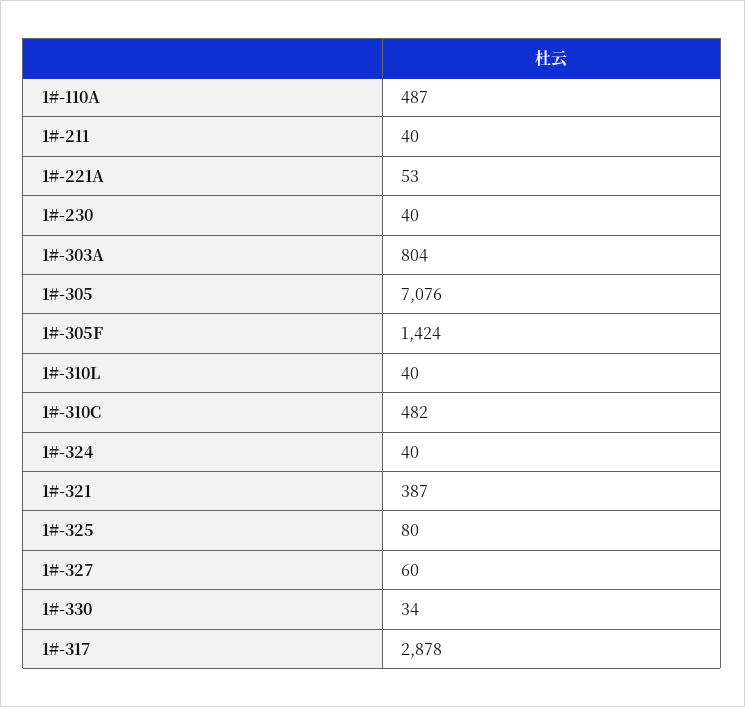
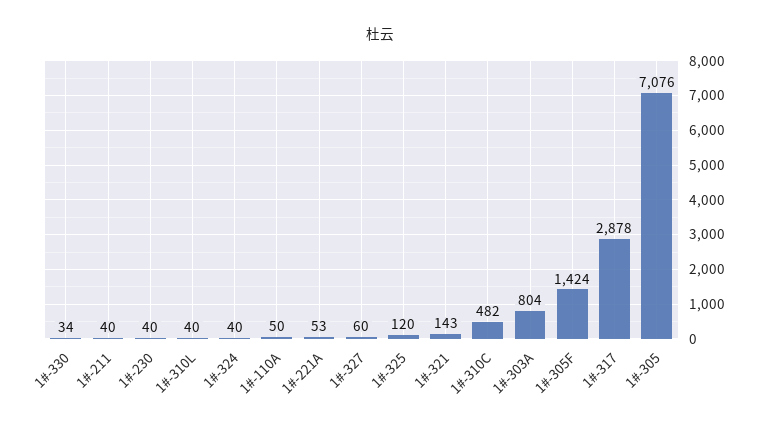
1#-110A: 487 -> 50
1#-321: 387 -> 143
1#-325: 80 -> 120

